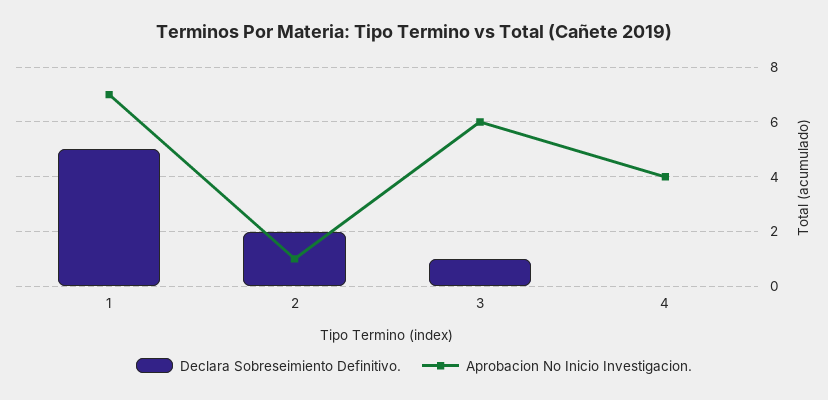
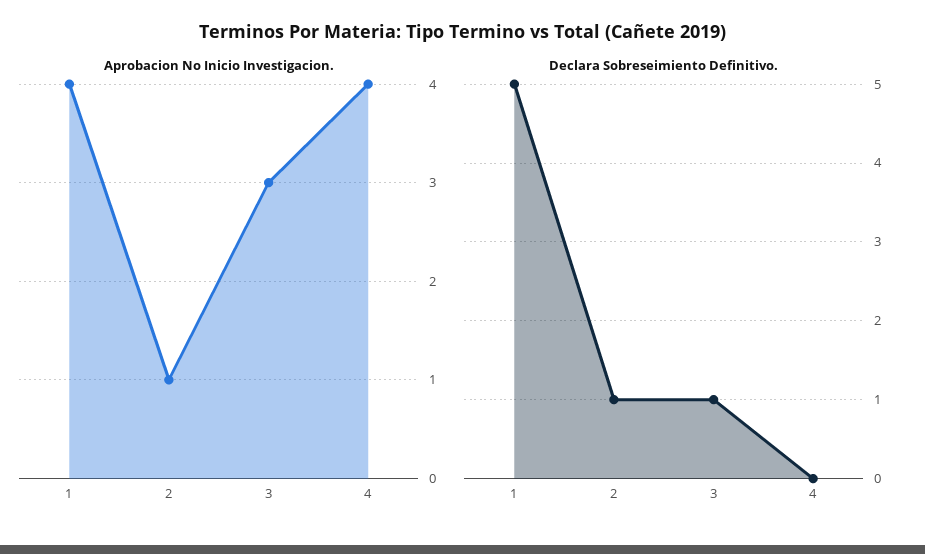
Aprobacion No Inicio Investigacion., 1: 7 -> 4
Declara Sobreseimiento Definitivo., 2: 2 -> 1
Aprobacion No Inicio Investigacion., 3: 6 -> 3

